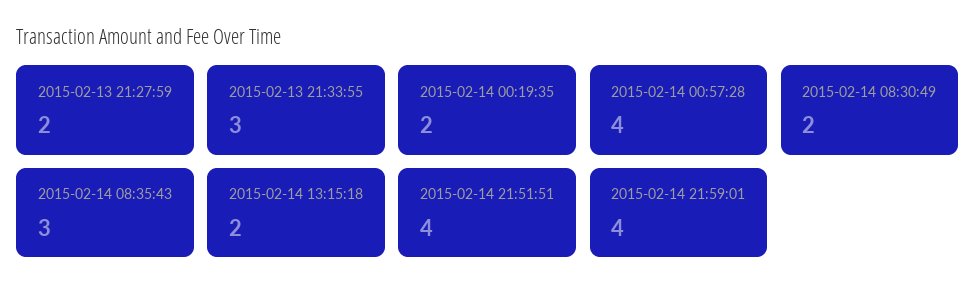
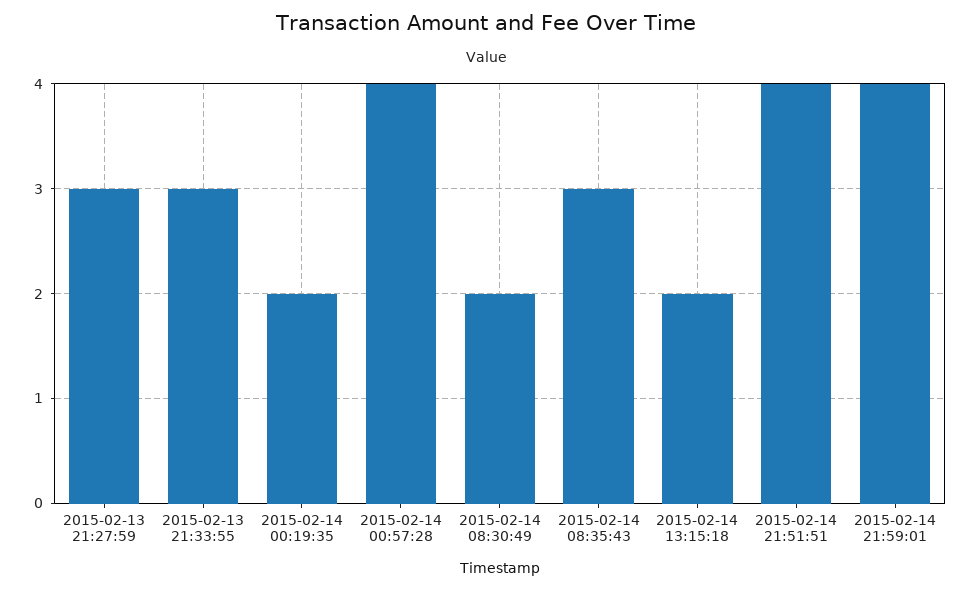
2015-02-13 21:27:59: 2 -> 3

